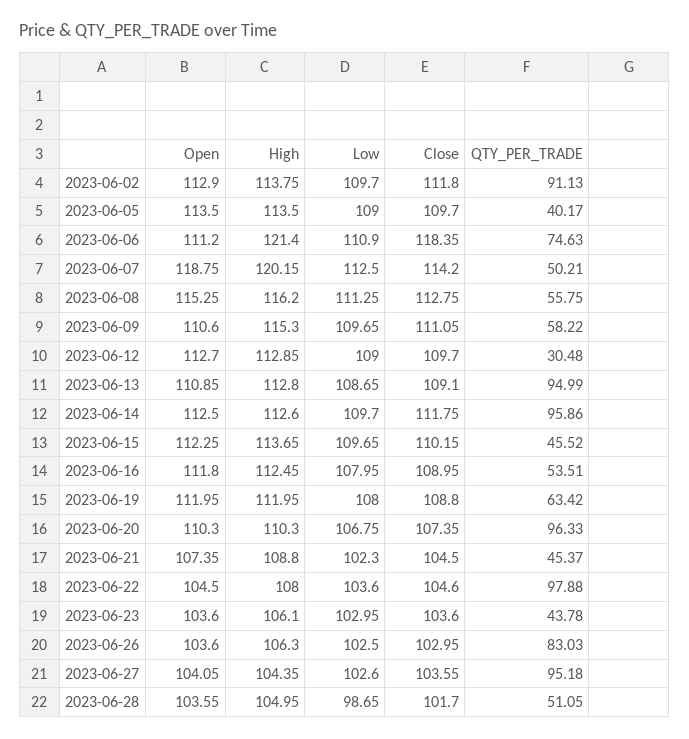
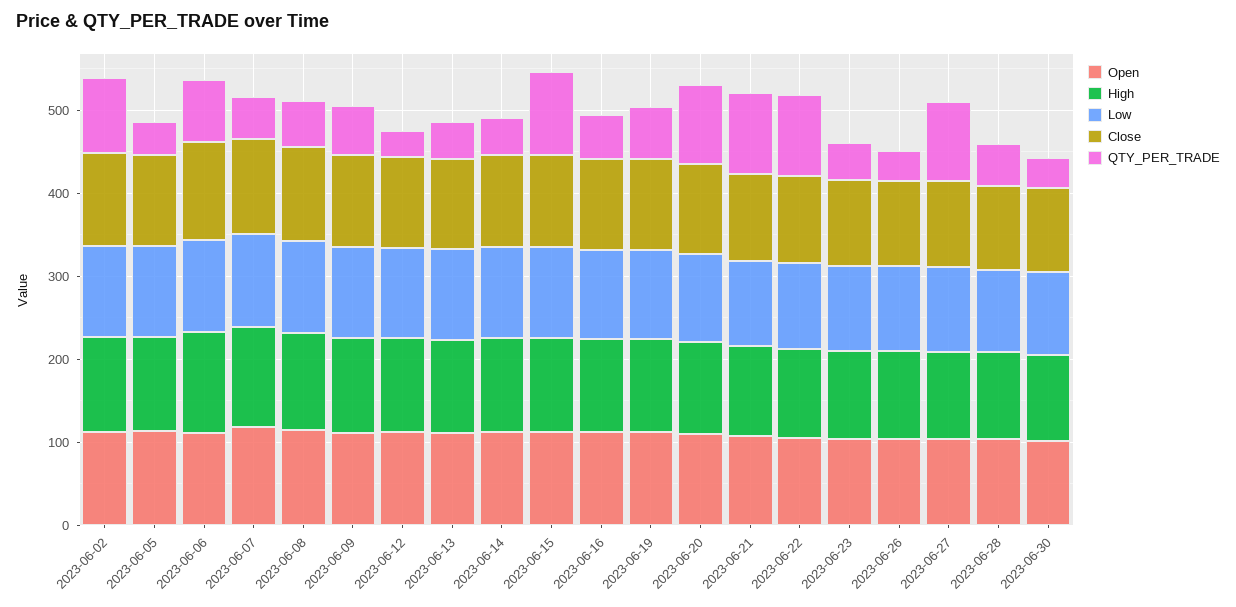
QTY_PER_TRADE, 2023-06-13: 94.99 -> 40
QTY_PER_TRADE, 2023-06-14: 95.86 -> 40
QTY_PER_TRADE, 2023-06-15: 45.52 -> 100
QTY_PER_TRADE, 2023-06-21: 45.37 -> 100
QTY_PER_TRADE, 2023-06-26: 83.03 -> 40
Open, 2023-06-30: none -> 100
High, 2023-06-30: none -> 100
Low, 2023-06-30: none -> 100
Close, 2023-06-30: none -> 100
QTY_PER_TRADE, 2023-06-30: none -> 40

